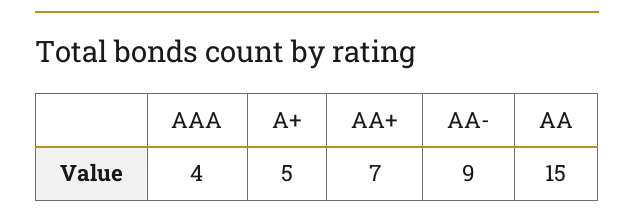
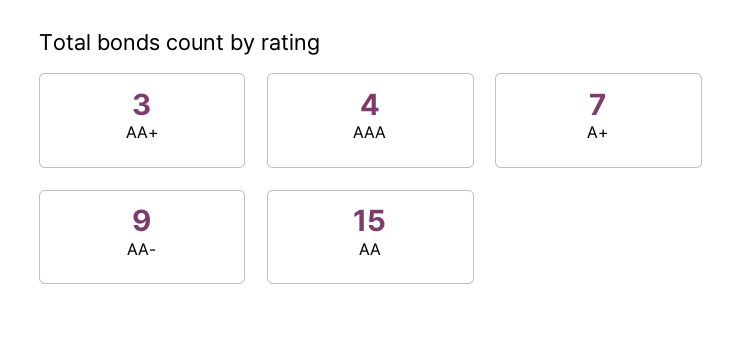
A+: 5 -> 7
AA+: 7 -> 3

